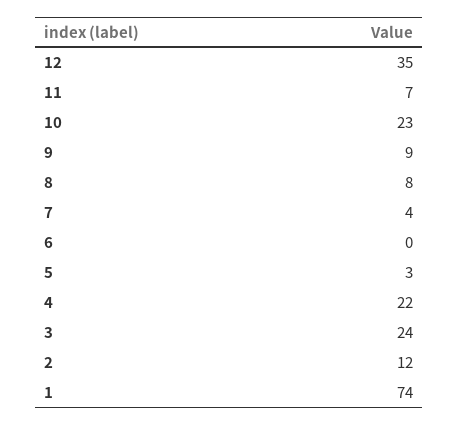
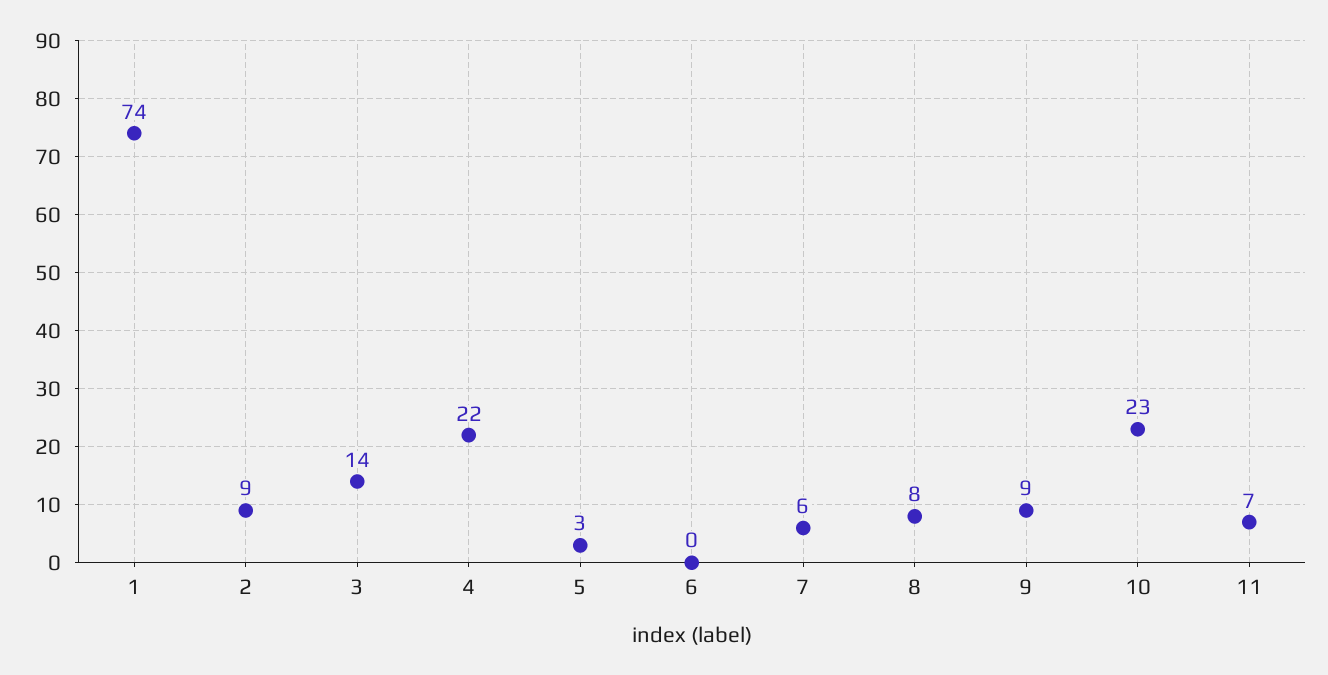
12: 35 -> none
7: 4 -> 6
3: 24 -> 14
2: 12 -> 9

